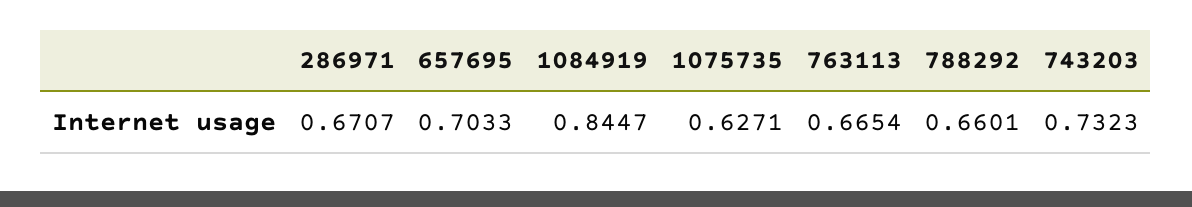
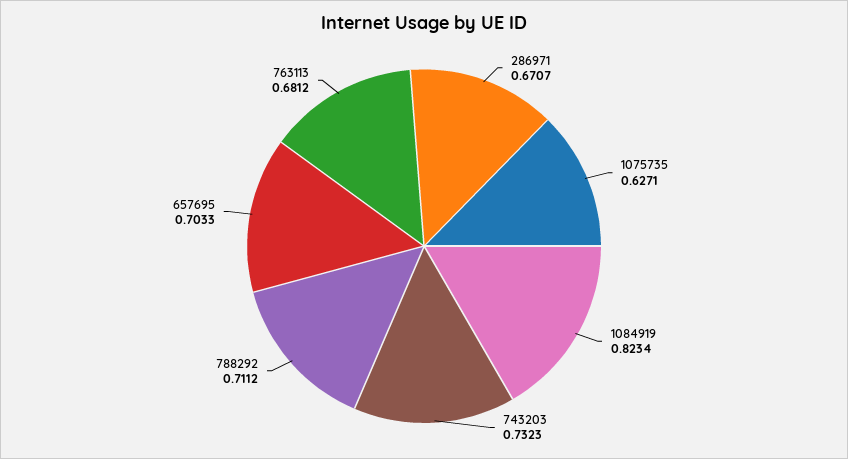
1084919: 0.8447 -> 0.8234
763113: 0.6654 -> 0.6812
788292: 0.6601 -> 0.7112

